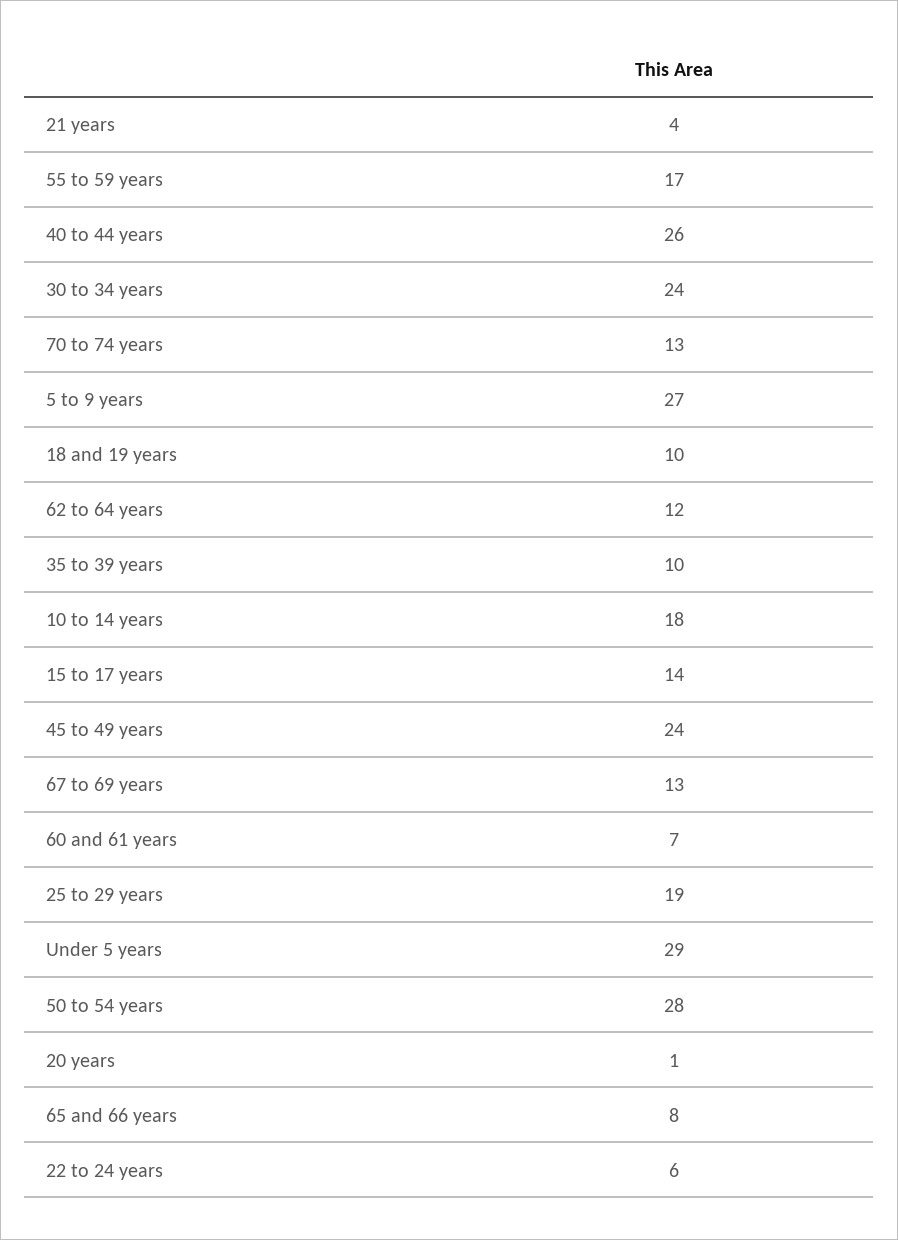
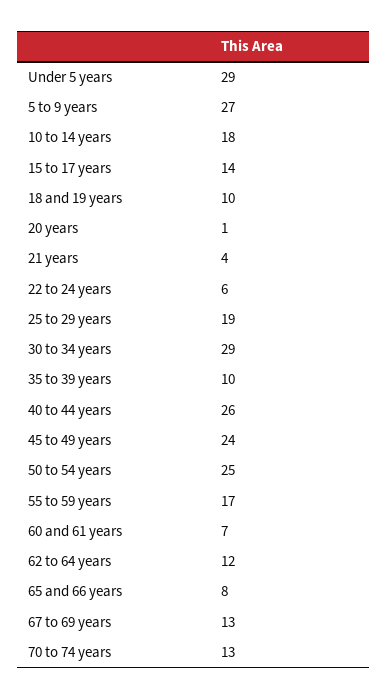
30 to 34 years: 24 -> 29
50 to 54 years: 28 -> 25

